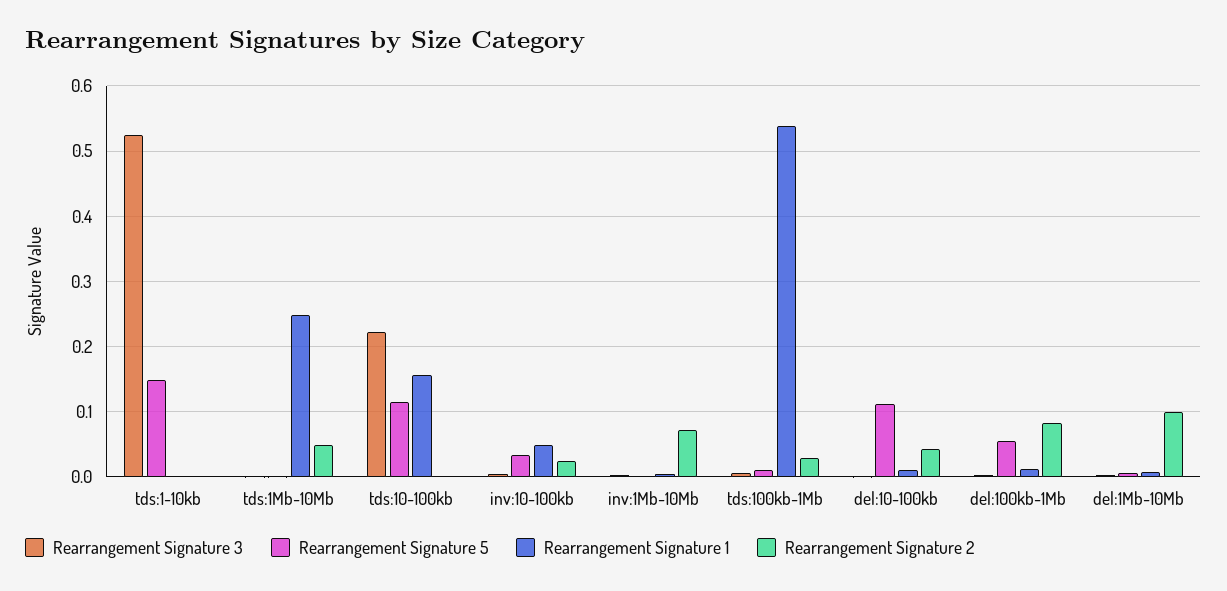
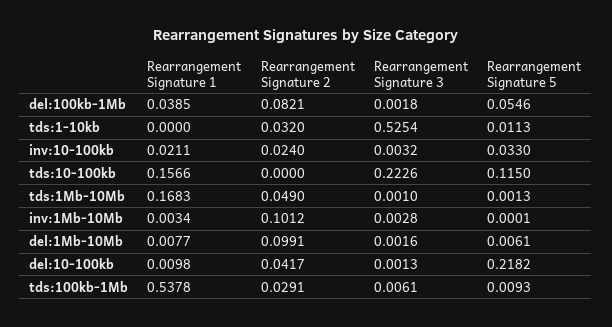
Rearrangement Signature 5, tds:1-10kb: 0.15 -> 0.0113
Rearrangement Signature 2, tds:1-10kb: 0 -> 0.032
Rearrangement Signature 1, tds:1Mb-10Mb: 0.25 -> 0.1683
Rearrangement Signature 1, inv:10-100kb: 0.05 -> 0.0211
Rearrangement Signature 2, inv:1Mb-10Mb: 0.07 -> 0.1012
Rearrangement Signature 5, del:10-100kb: 0.11 -> 0.2182
Rearrangement Signature 1, del:100kb-1Mb: 0.01 -> 0.0385

